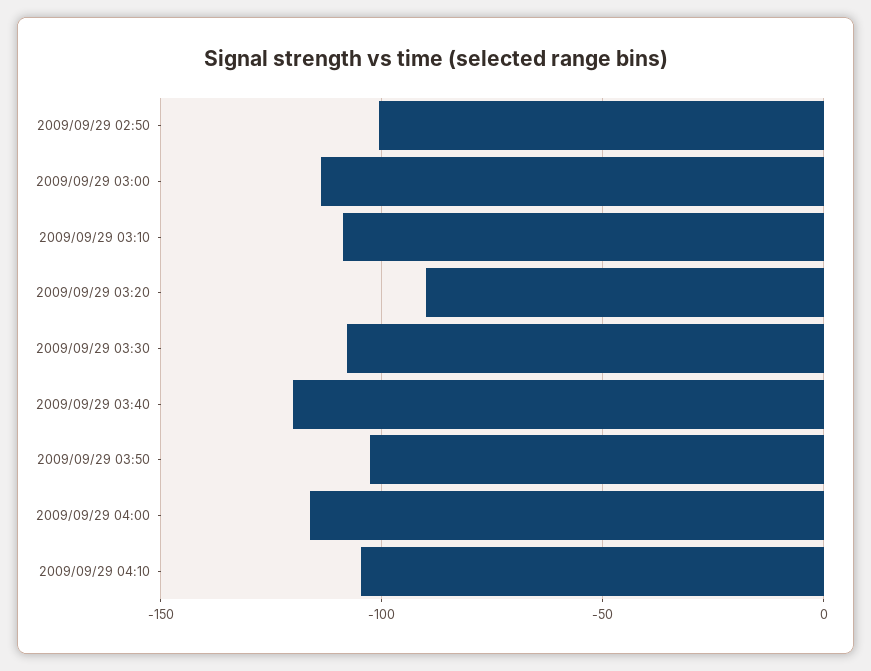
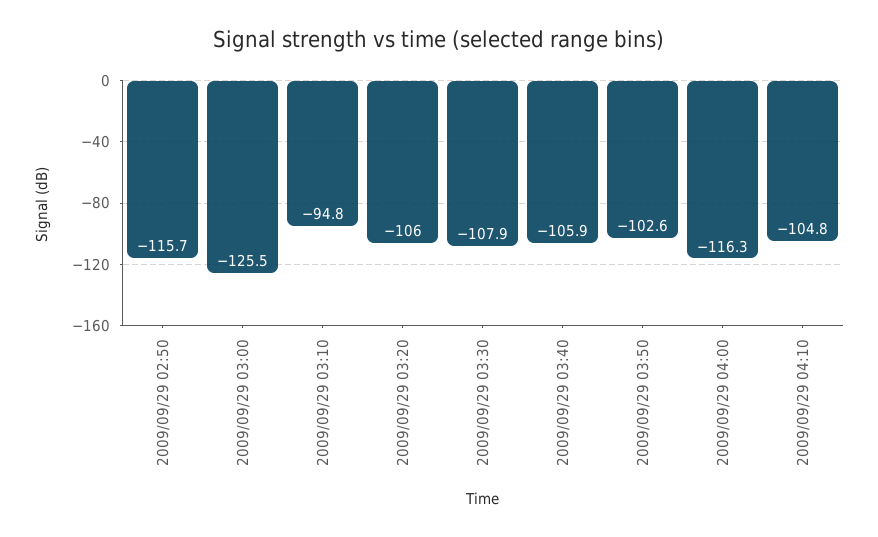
2009/09/29 02:50: -100 -> -115.7
2009/09/29 03:00: -115 -> -125.5
2009/09/29 03:10: -110 -> -94.8
2009/09/29 03:20: -90 -> -106
2009/09/29 03:40: -120 -> -105.9

